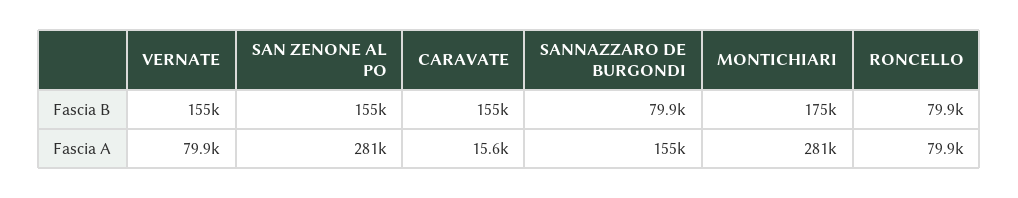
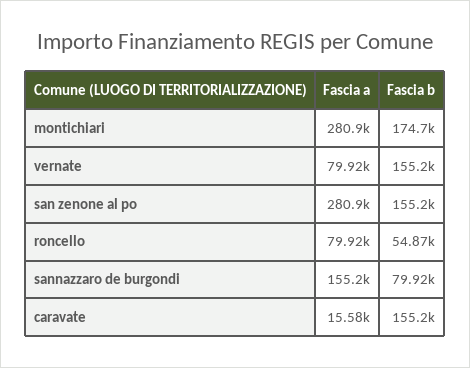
RONCELLO, Fascia B: 79900 -> 54870

